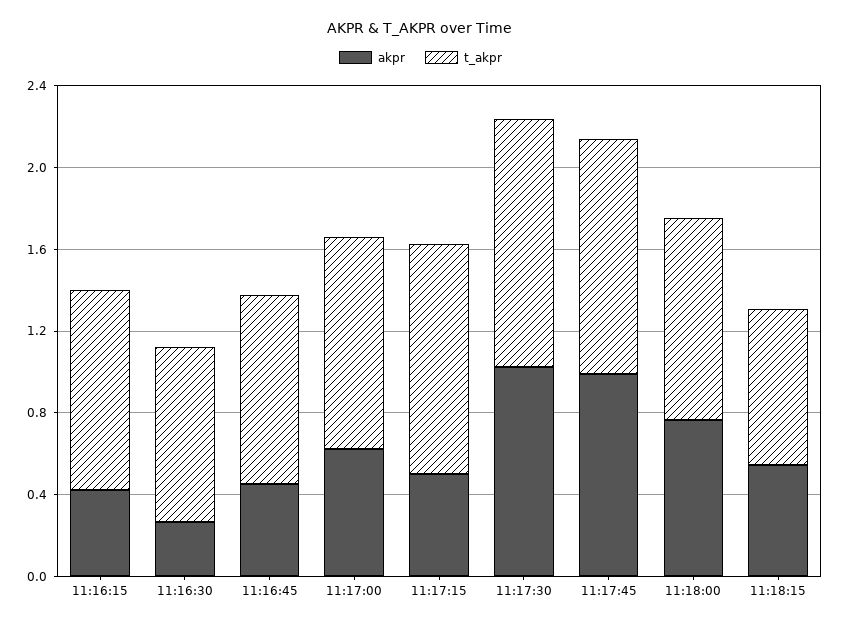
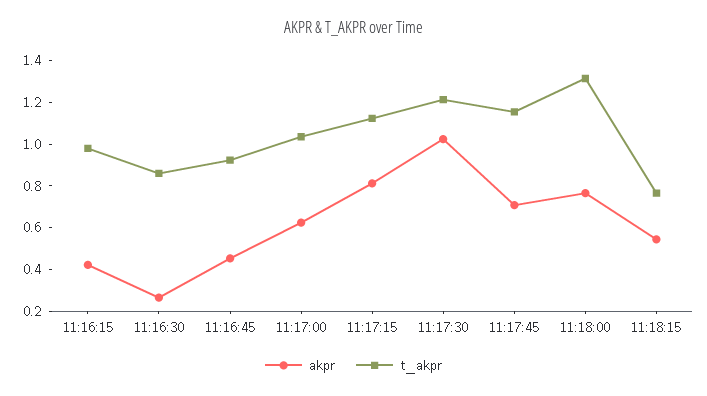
akpr, 11:17:15: 0.5 -> 0.8
akpr, 11:17:45: 1 -> 0.7
t_akpr, 11:18:00: 1 -> 1.3

